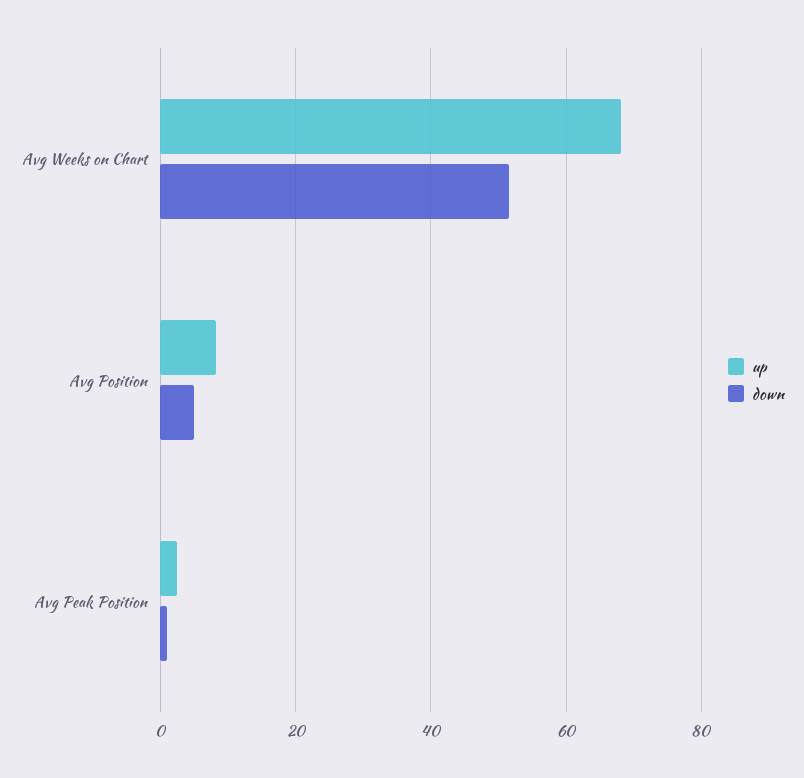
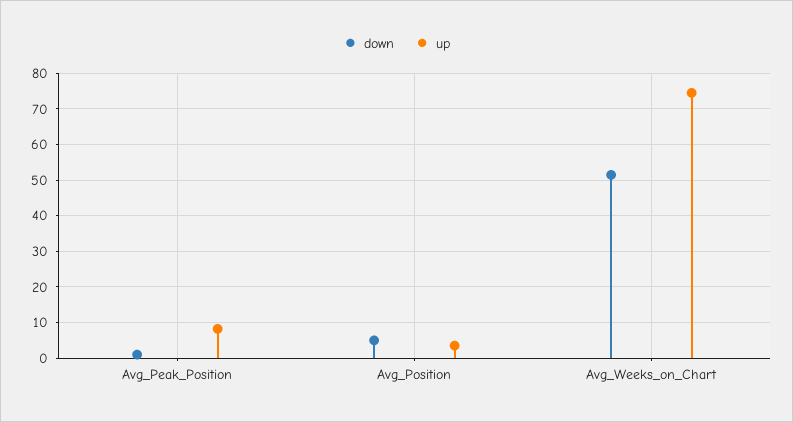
up, Avg Weeks on Chart: 68 -> 74
up, Avg Position: 8 -> 4
up, Avg Peak Position: 2 -> 8

